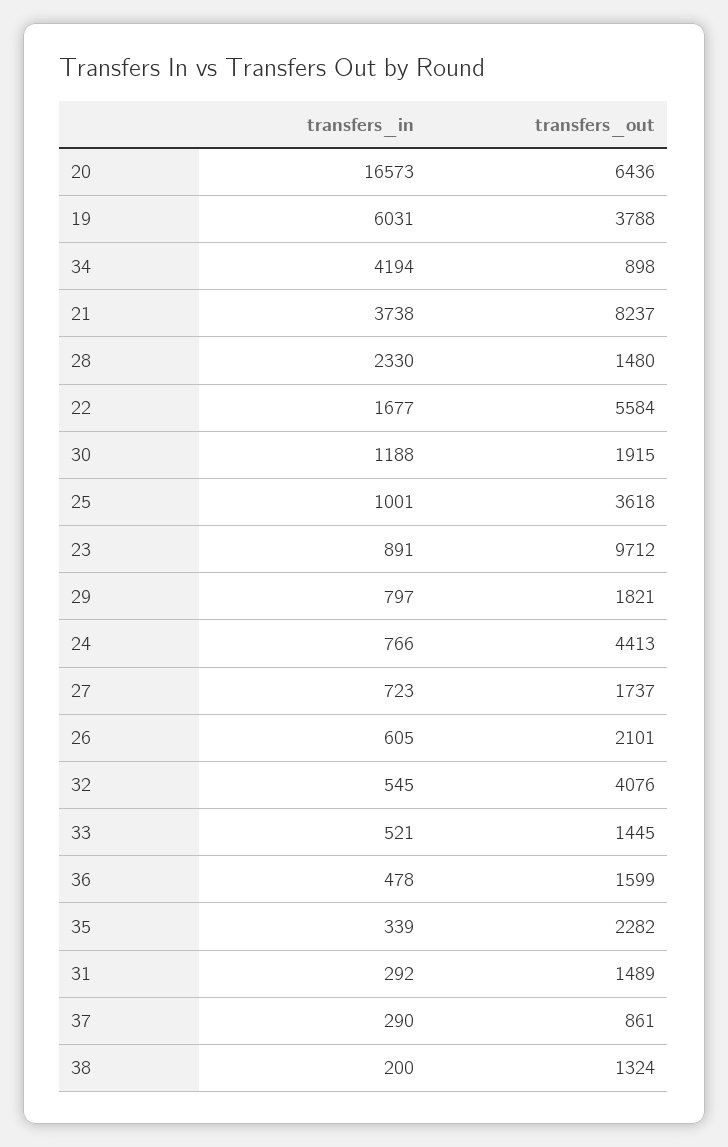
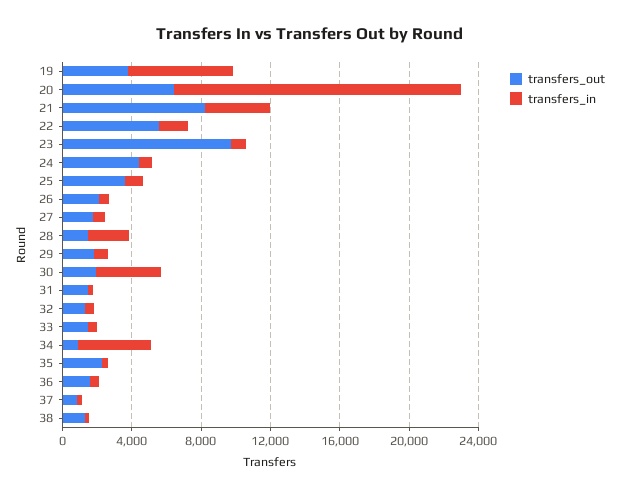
transfers_in, 30: 1188 -> 4000
transfers_out, 32: 4076 -> 1000

